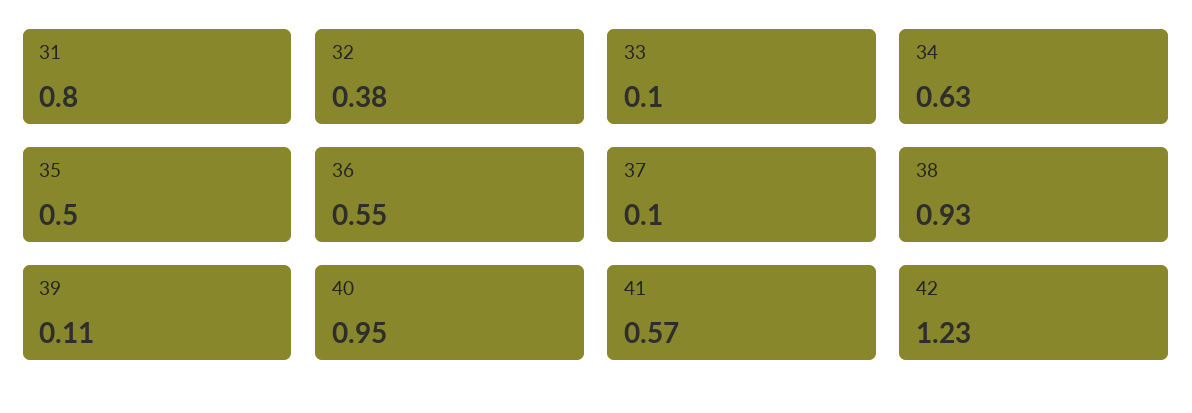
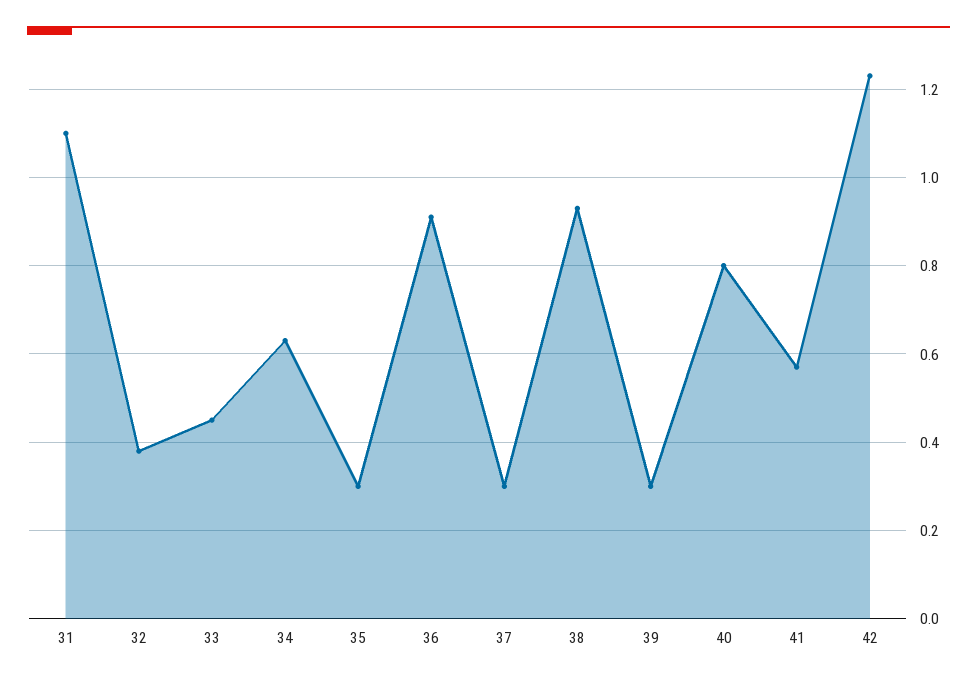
31: 0.8 -> 1.1
33: 0.1 -> 0.45
35: 0.5 -> 0.3
36: 0.55 -> 0.9
37: 0.1 -> 0.3
39: 0.11 -> 0.3
40: 0.95 -> 0.8

